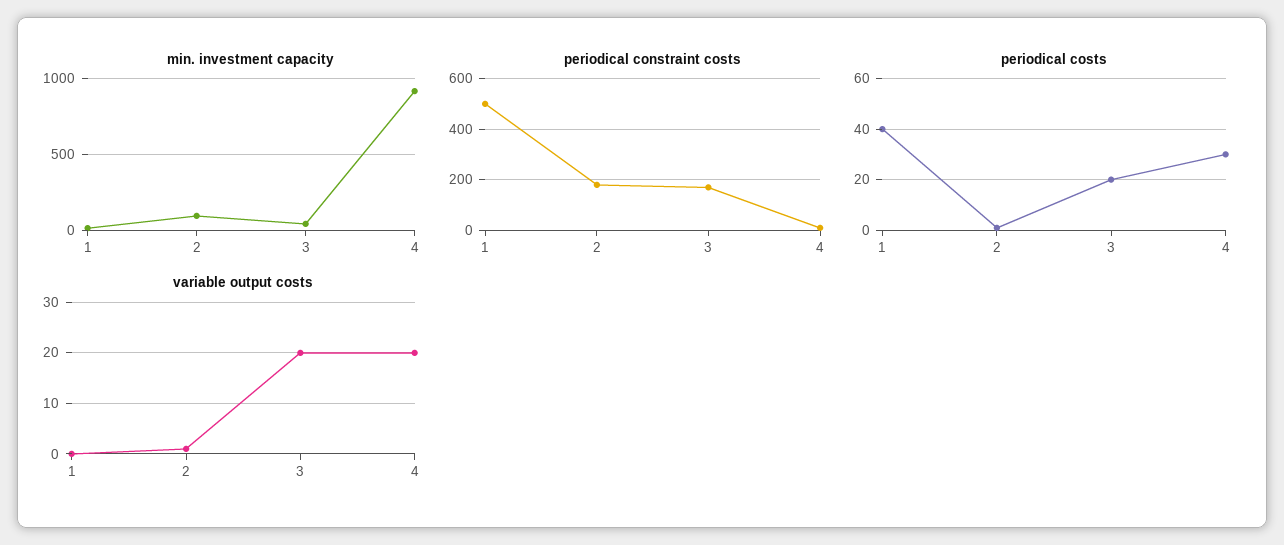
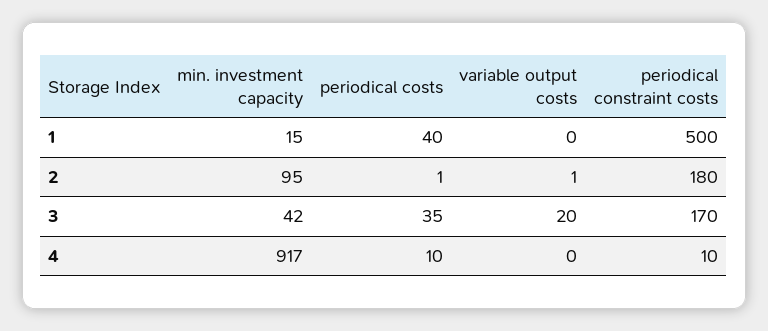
periodical costs, 3: 20 -> 35
periodical costs, 4: 30 -> 10
variable output costs, 4: 20 -> 0

